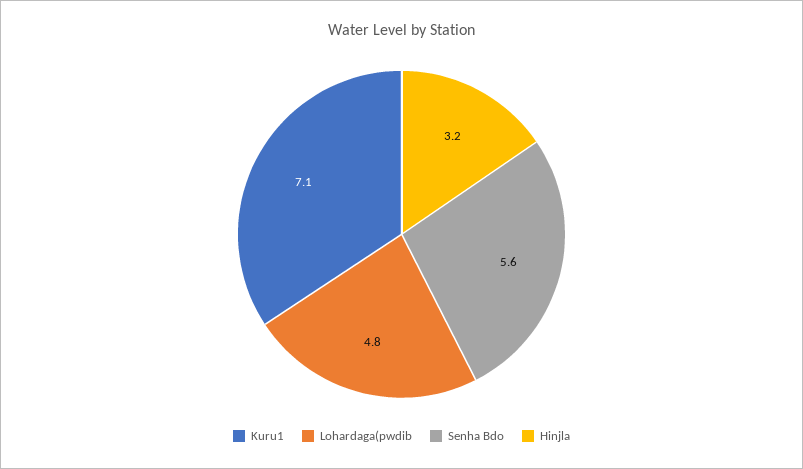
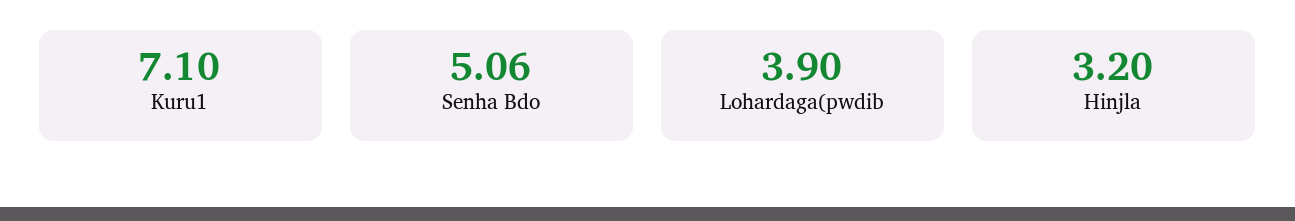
Lohardaga(pwdib: 4.8 -> 3.9
Senha Bdo: 5.6 -> 5.06

